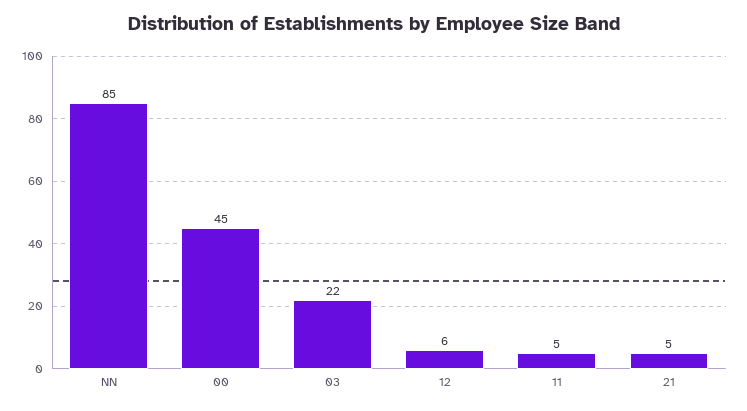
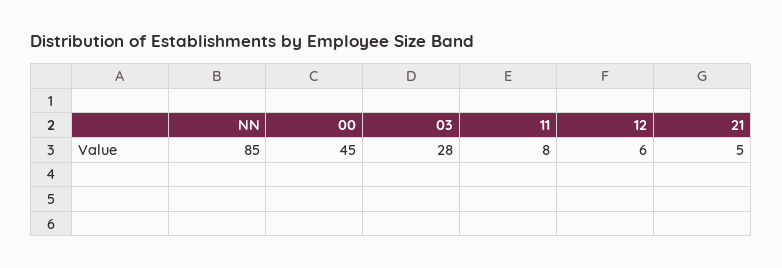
03: 22 -> 28
11: 5 -> 8

